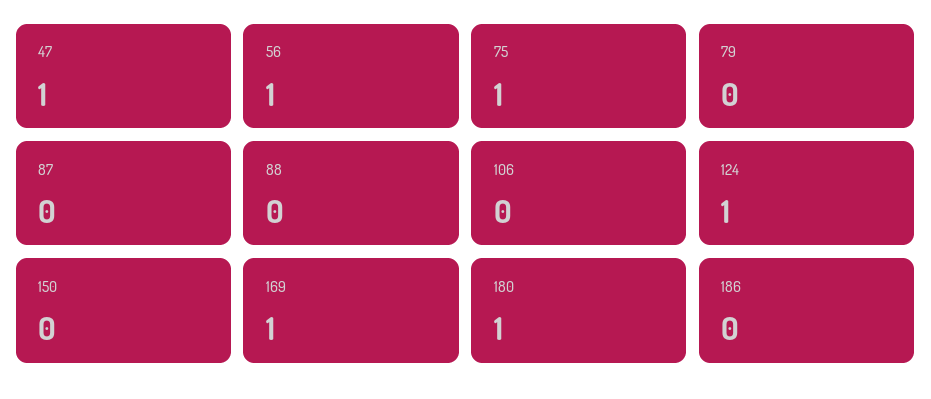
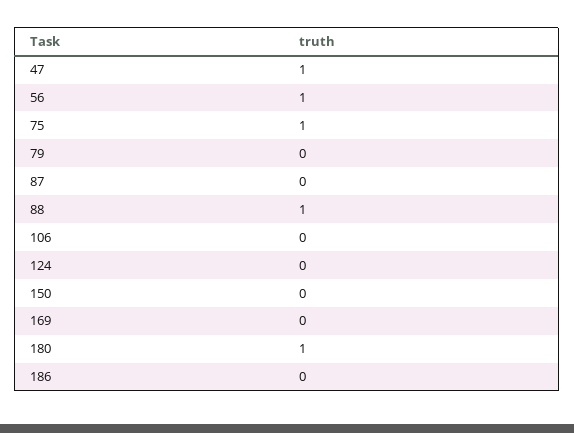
88: 0 -> 1
124: 1 -> 0
169: 1 -> 0

